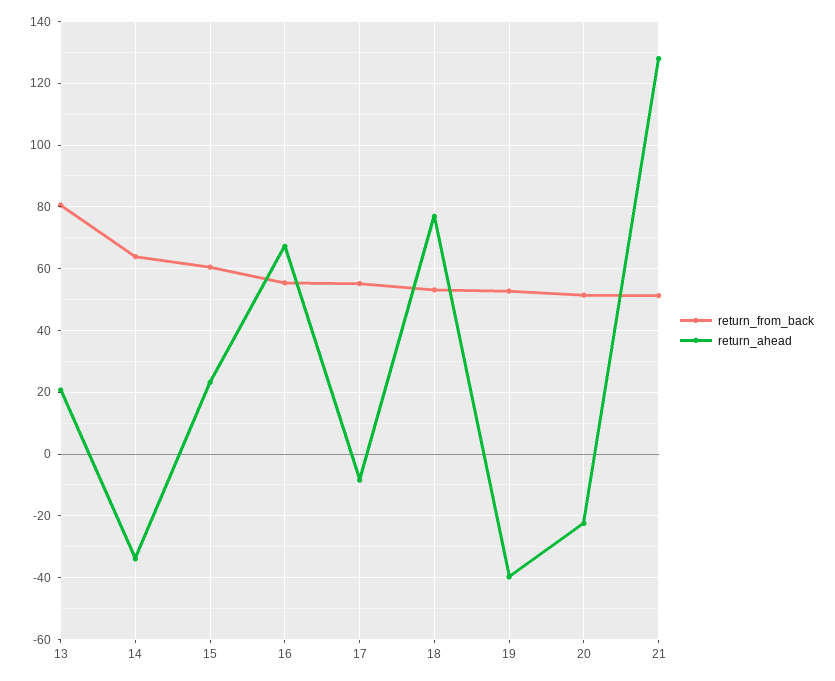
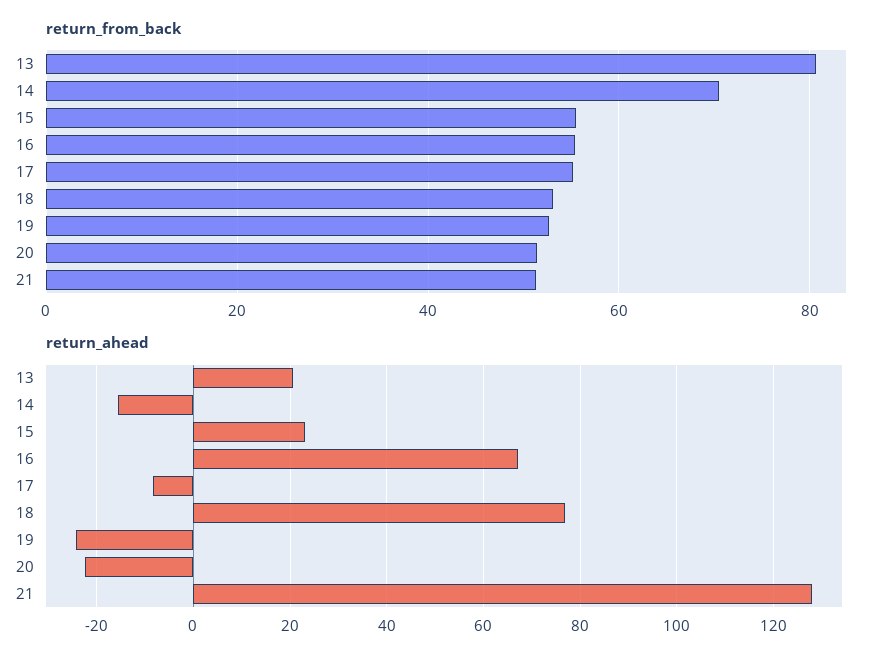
return_from_back, 14: 64 -> 70
return_ahead, 14: -34 -> -16
return_from_back, 15: 60 -> 56
return_ahead, 19: -40 -> -24

